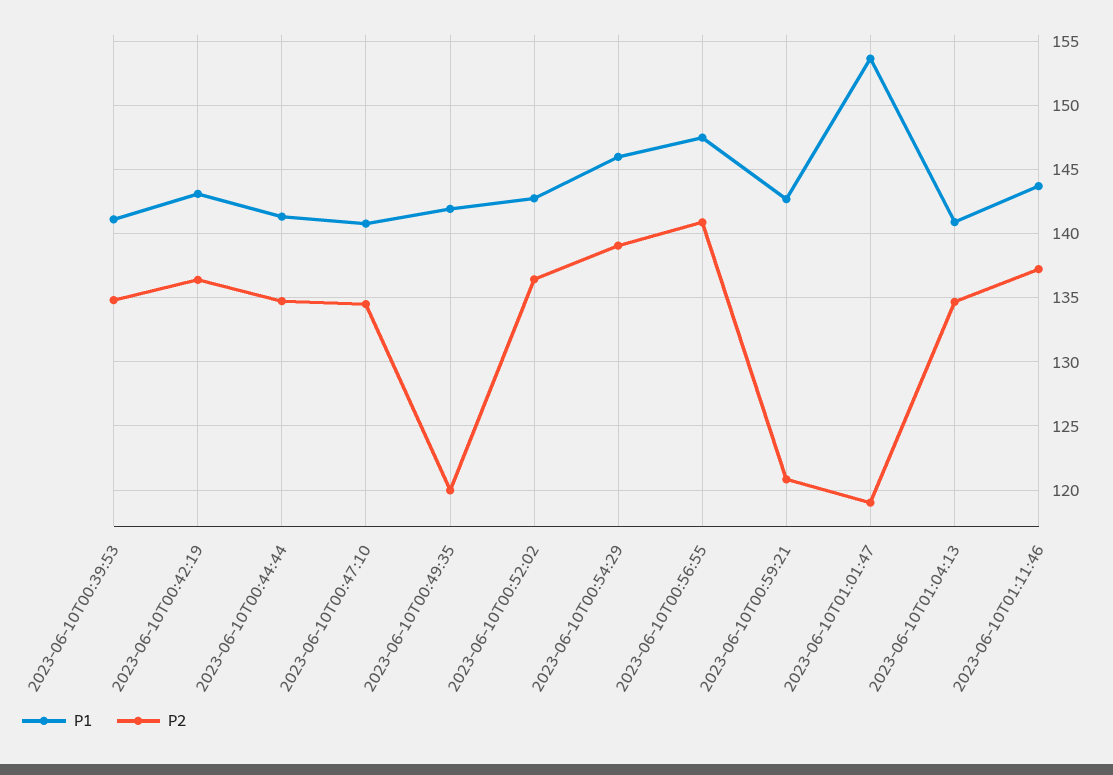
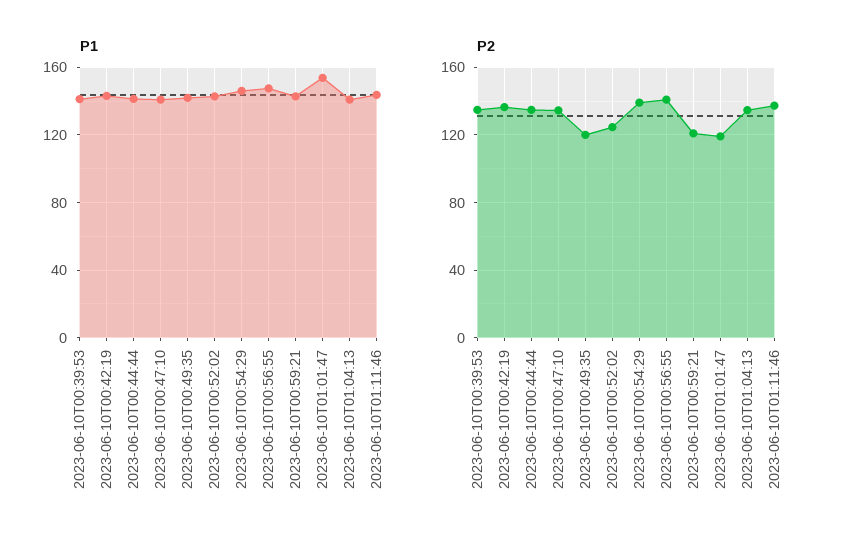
P2, 2023-06-10T00:52:02: 136.5 -> 125

